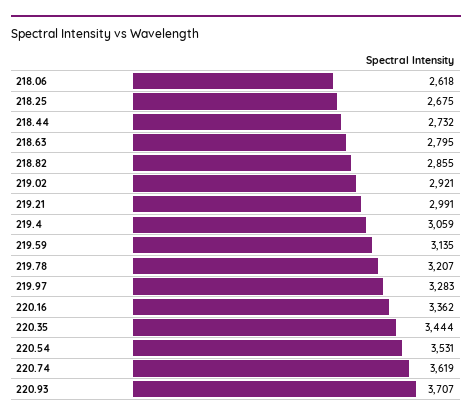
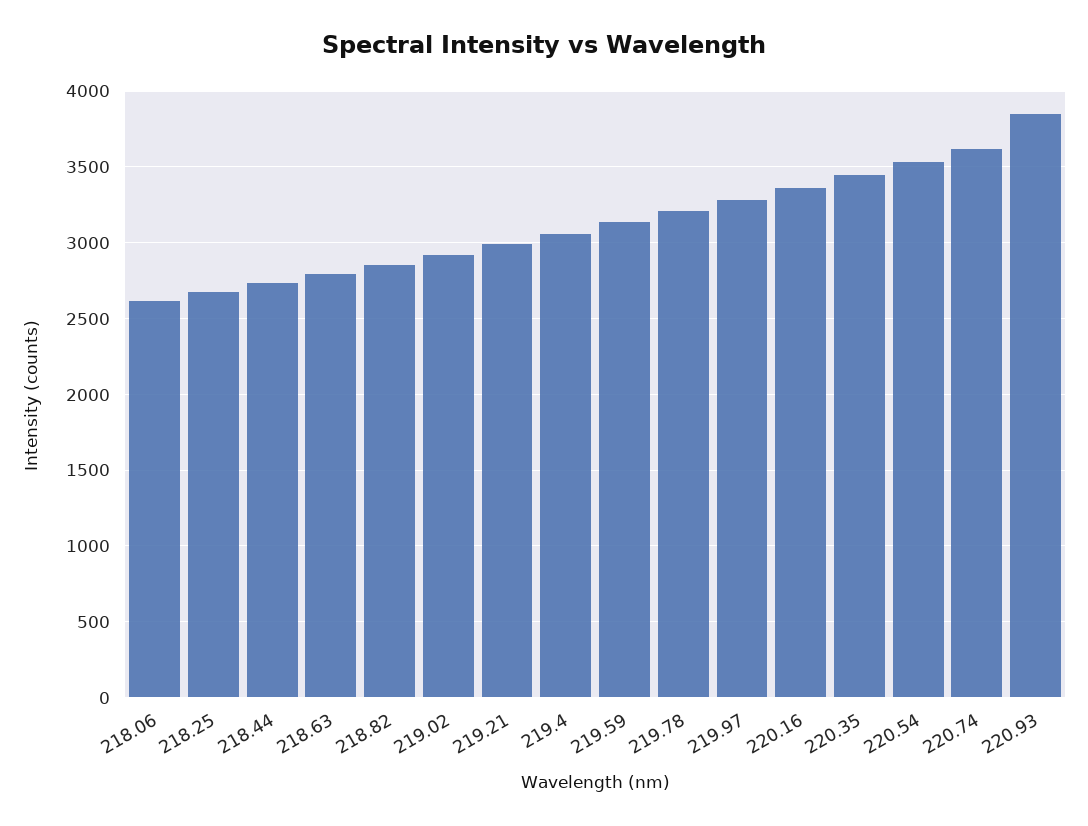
220.93: 3707 -> 3850

